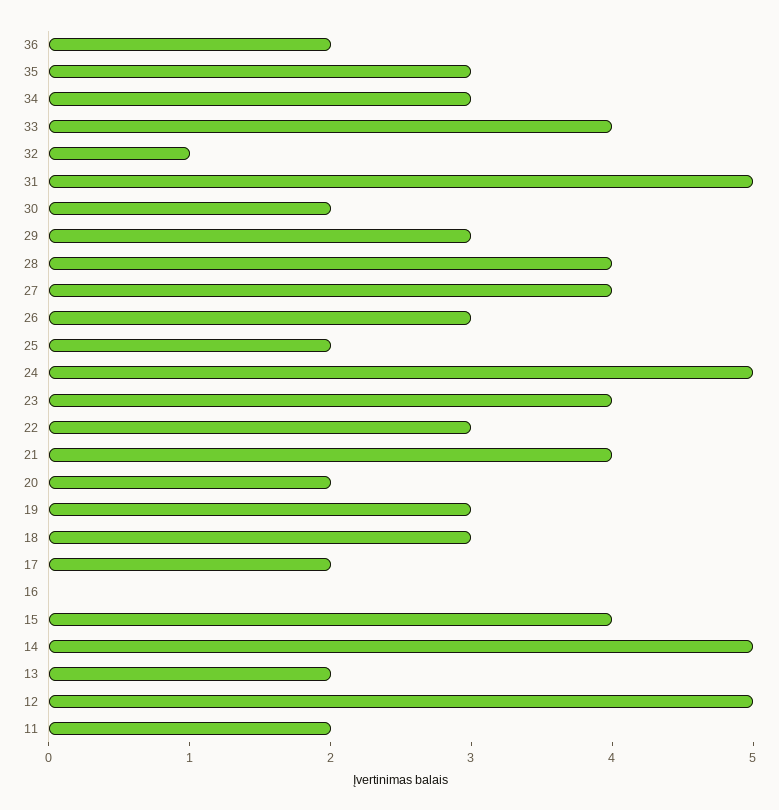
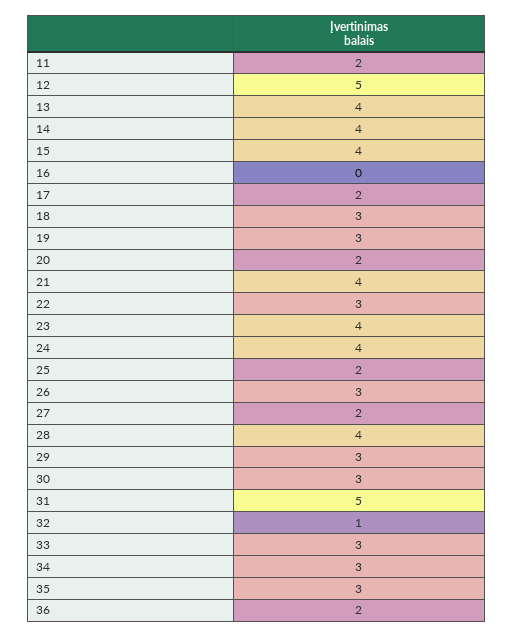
33: 4 -> 3
30: 2 -> 3
27: 4 -> 2
24: 5 -> 4
14: 5 -> 4
13: 2 -> 4

